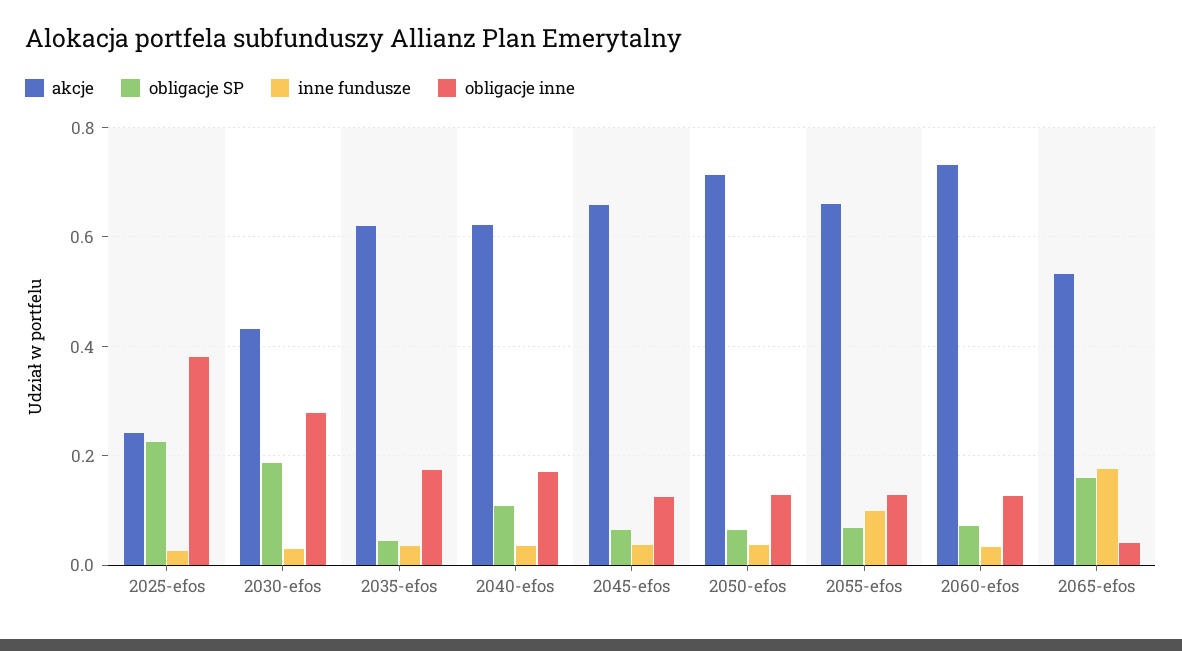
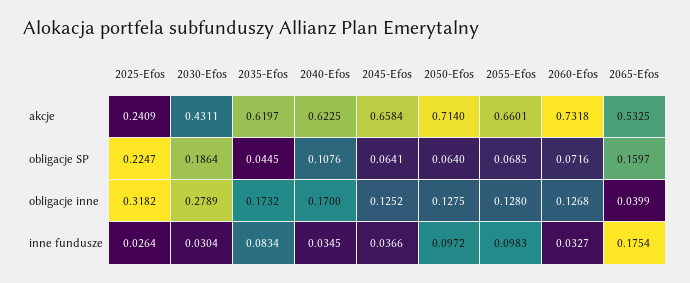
obligacje inne, 2025-efos: 0.38 -> 0.3182
inne fundusze, 2035-efos: 0.04 -> 0.0834
inne fundusze, 2050-efos: 0.04 -> 0.0972

